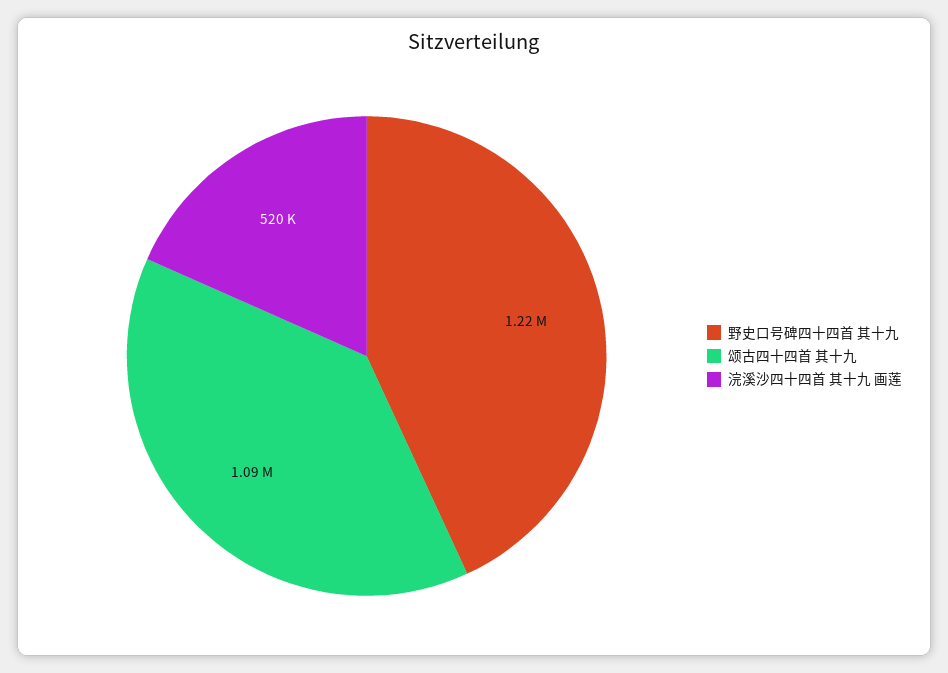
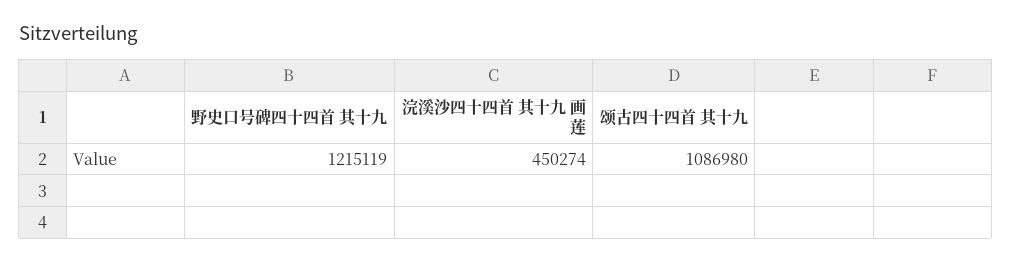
浣溪沙四十四首 其十九 画莲: 520000 -> 450274

